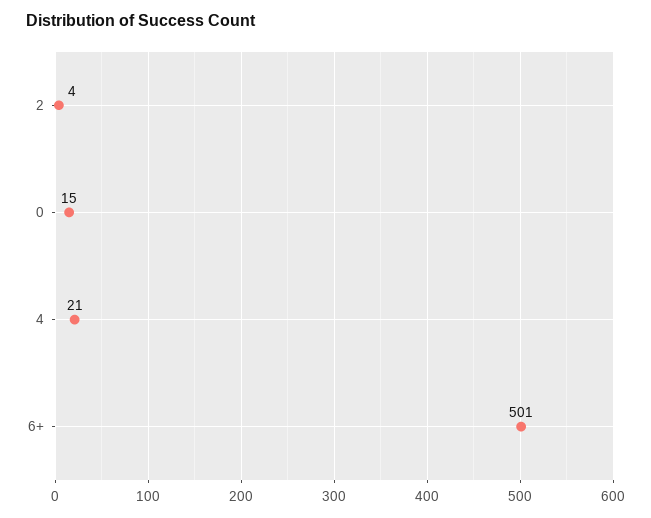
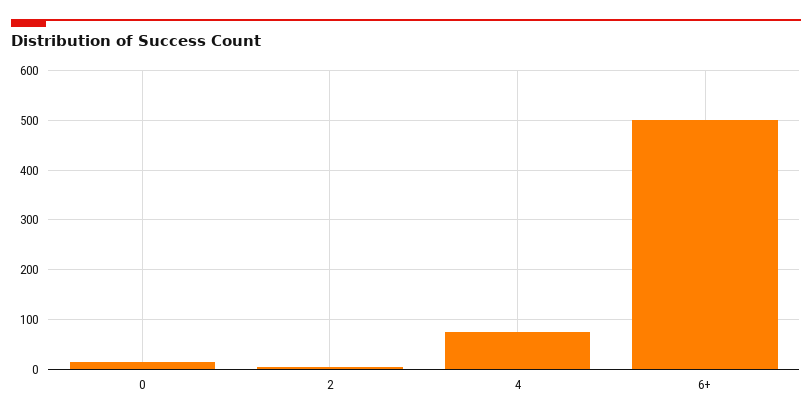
4: 21 -> 80

